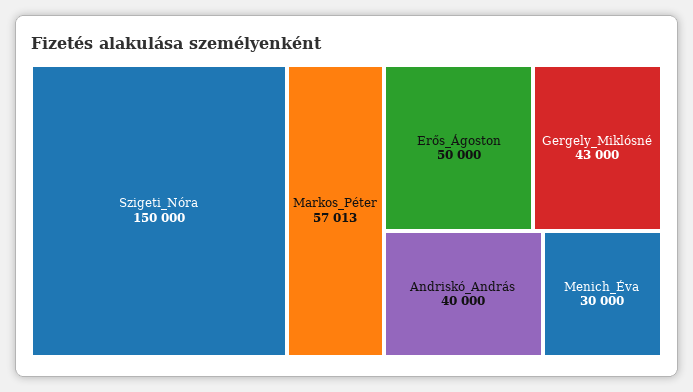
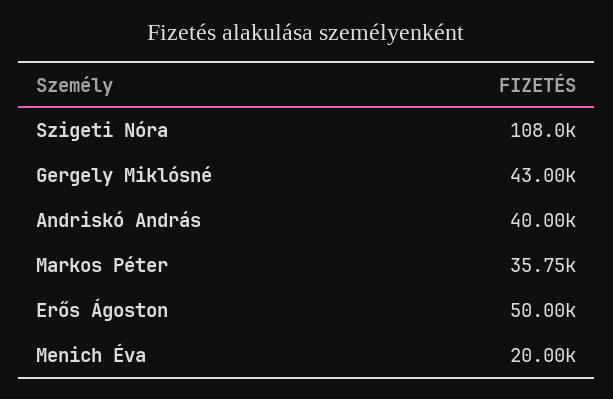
Szigeti_Nóra: 150000 -> 108000
Markos_Péter: 57013 -> 35750
Menich_Éva: 30000 -> 20000

